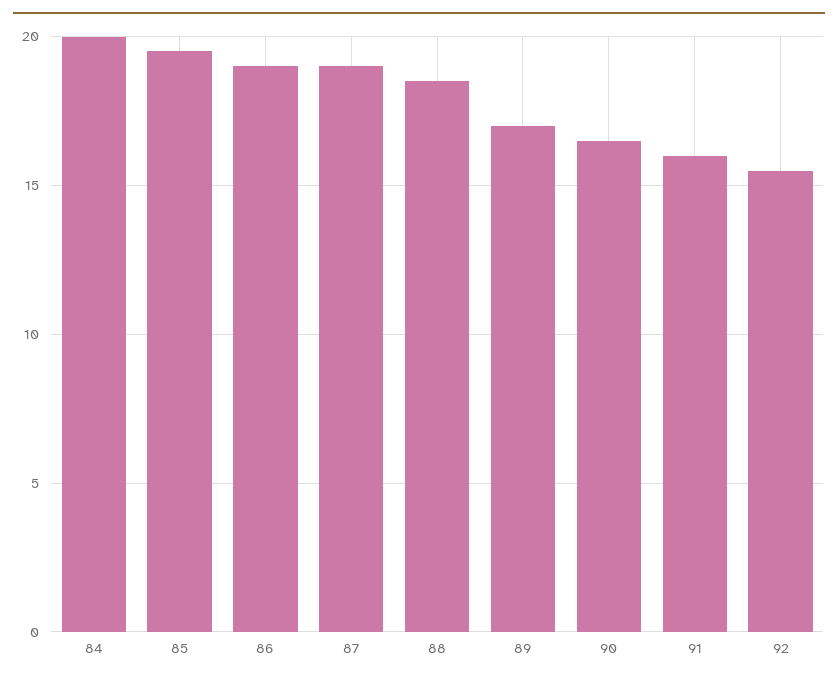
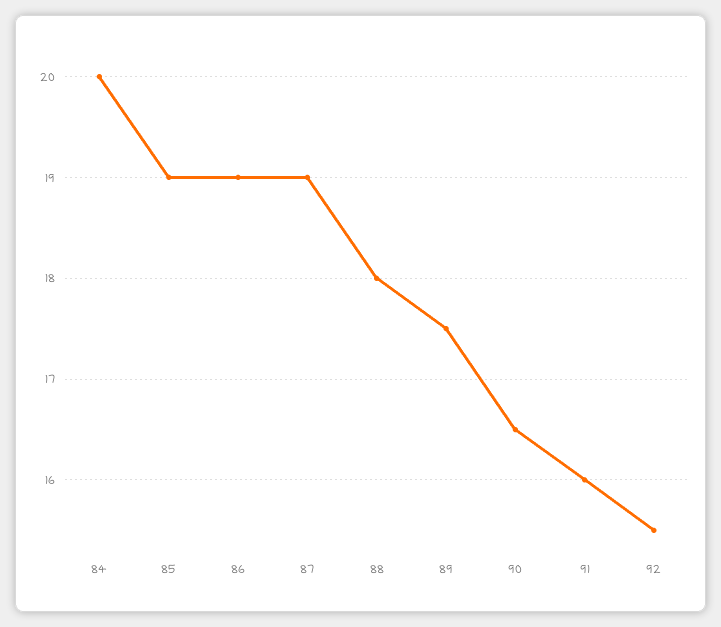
85: 19.5 -> 19
88: 18.5 -> 18
89: 17 -> 17.5

